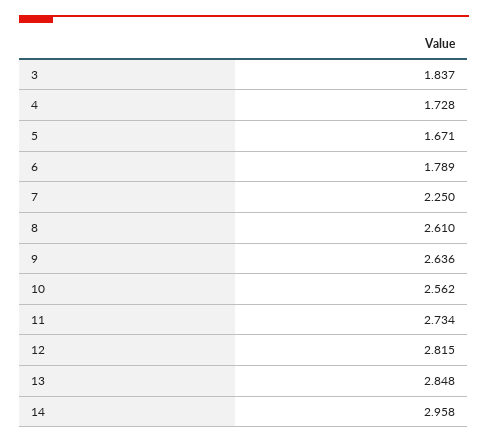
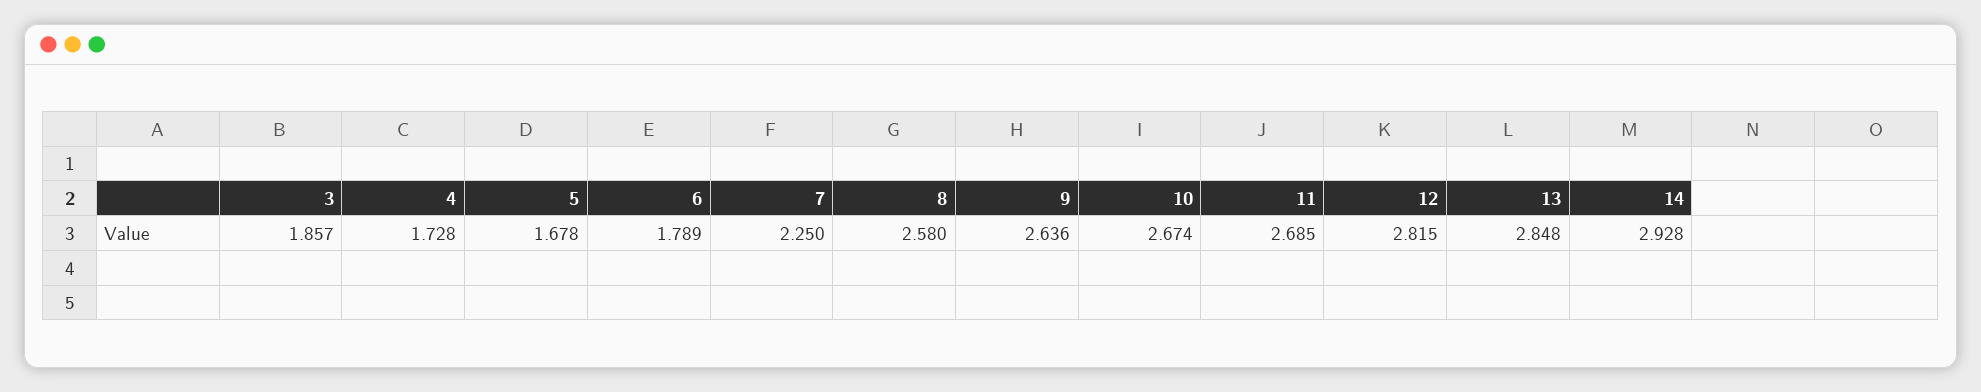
3: 1.837 -> 1.857
5: 1.671 -> 1.678
8: 2.61 -> 2.58
10: 2.562 -> 2.674
11: 2.734 -> 2.685
14: 2.958 -> 2.928

